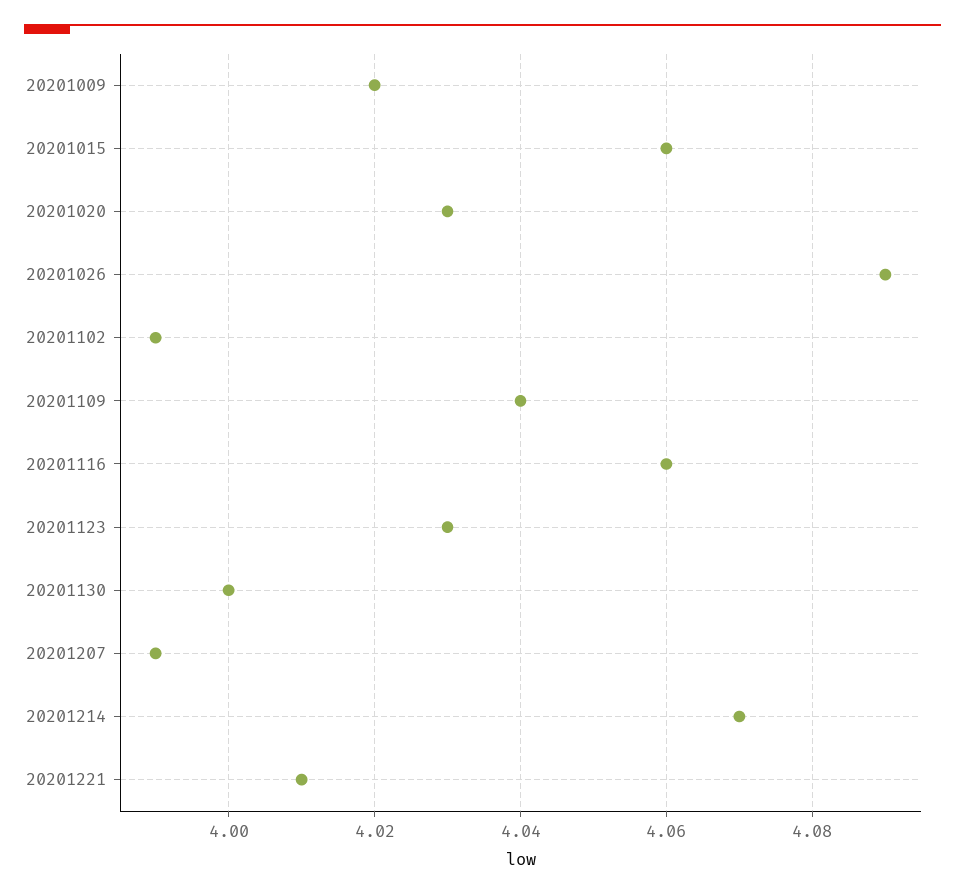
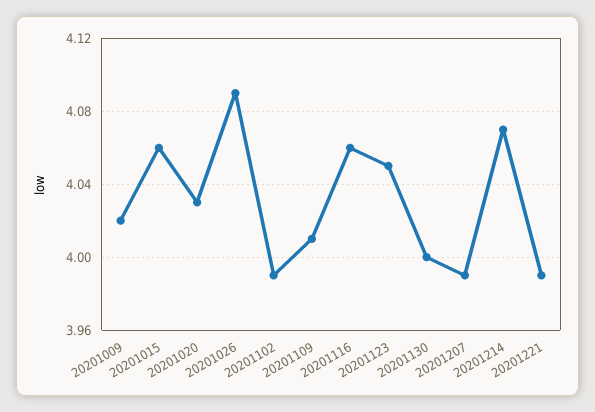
20201109: 4.04 -> 4.01
20201123: 4.03 -> 4.05
20201221: 4.01 -> 3.99

